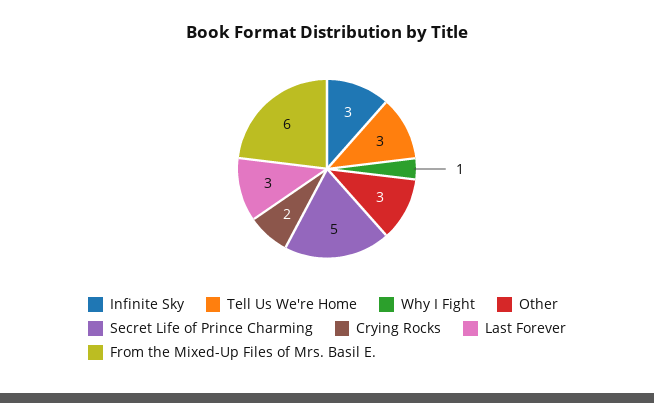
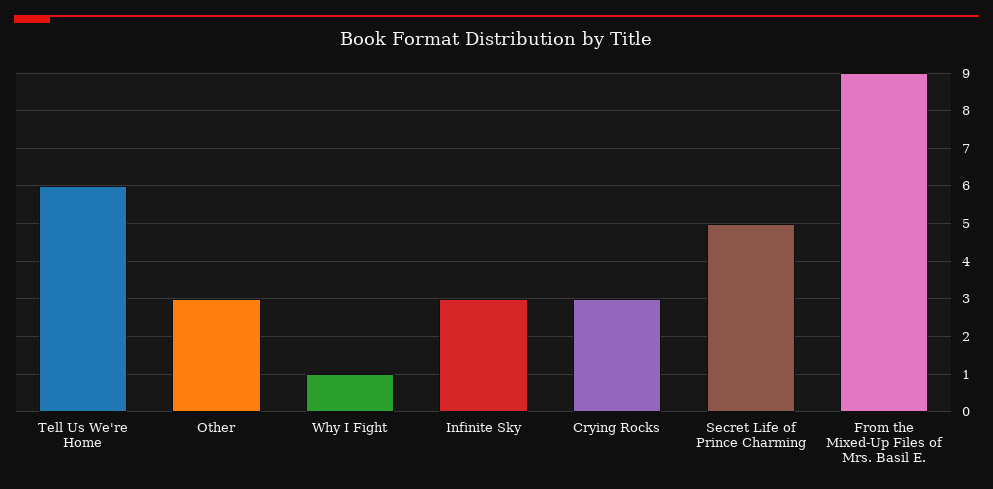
Tell Us We're Home: 3 -> 6
Crying Rocks: 2 -> 3
Last Forever: 3 -> none
From the Mixed-Up Files of Mrs. Basil E.: 6 -> 9

